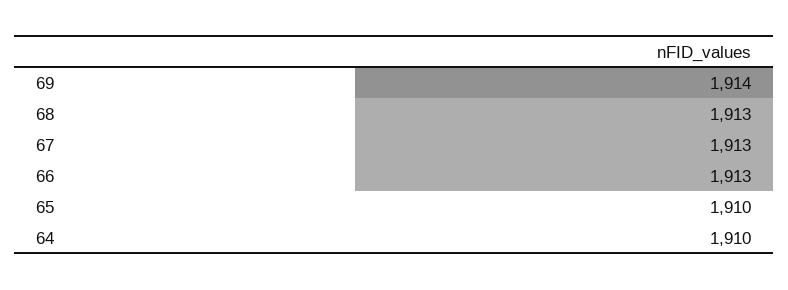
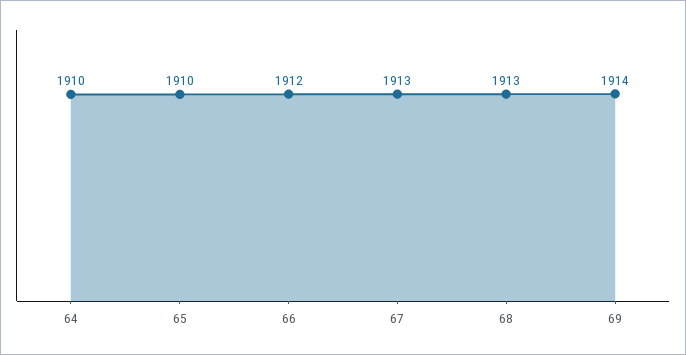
66: 1913 -> 1912

